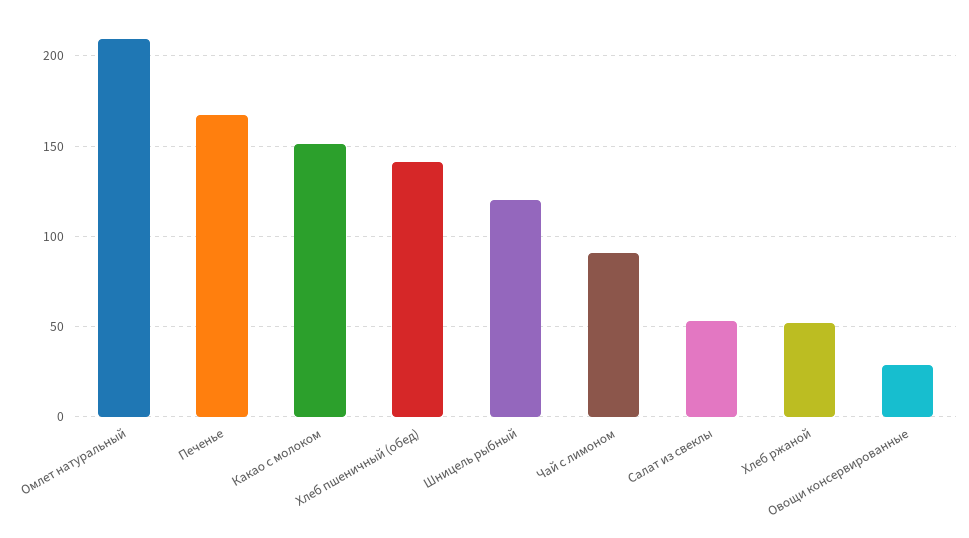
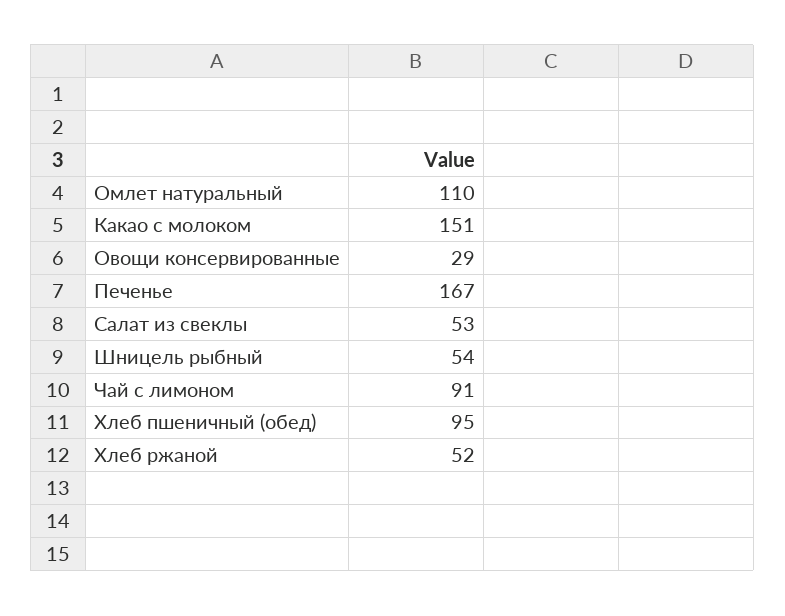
Омлет натуральный: 210 -> 110
Хлеб пшеничный (обед): 140 -> 95
Шницель рыбный: 120 -> 54

